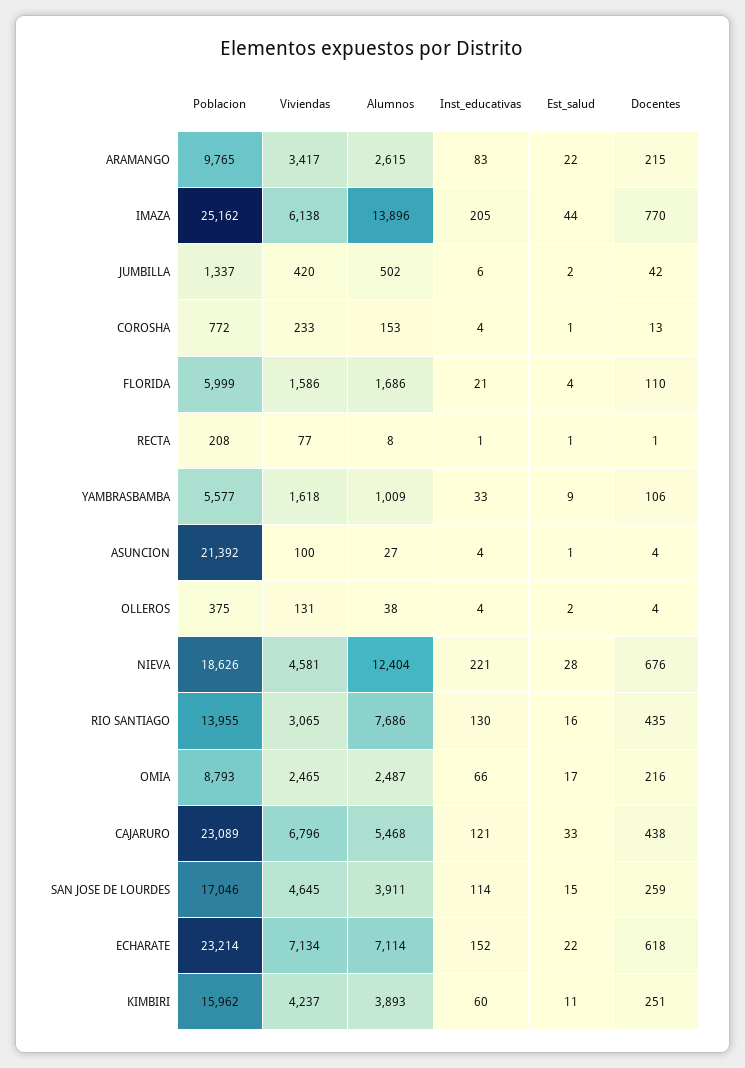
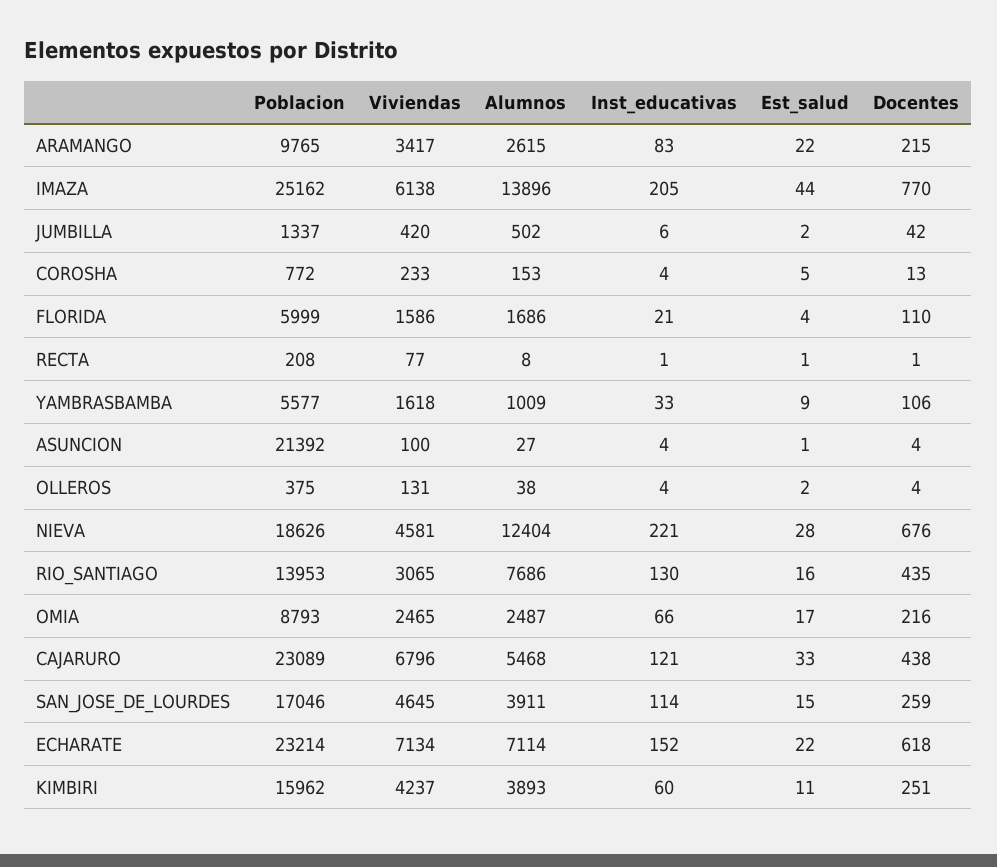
Est_salud, COROSHA: 1 -> 5
Poblacion, RIO SANTIAGO: 13955 -> 13953

